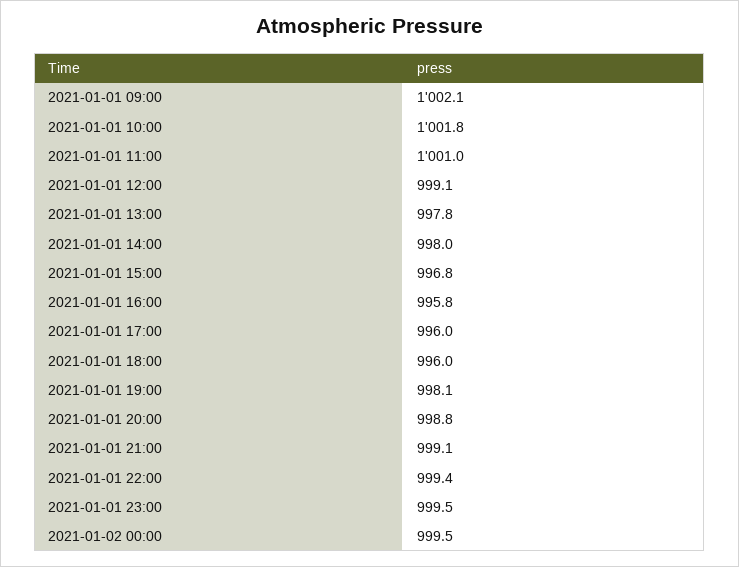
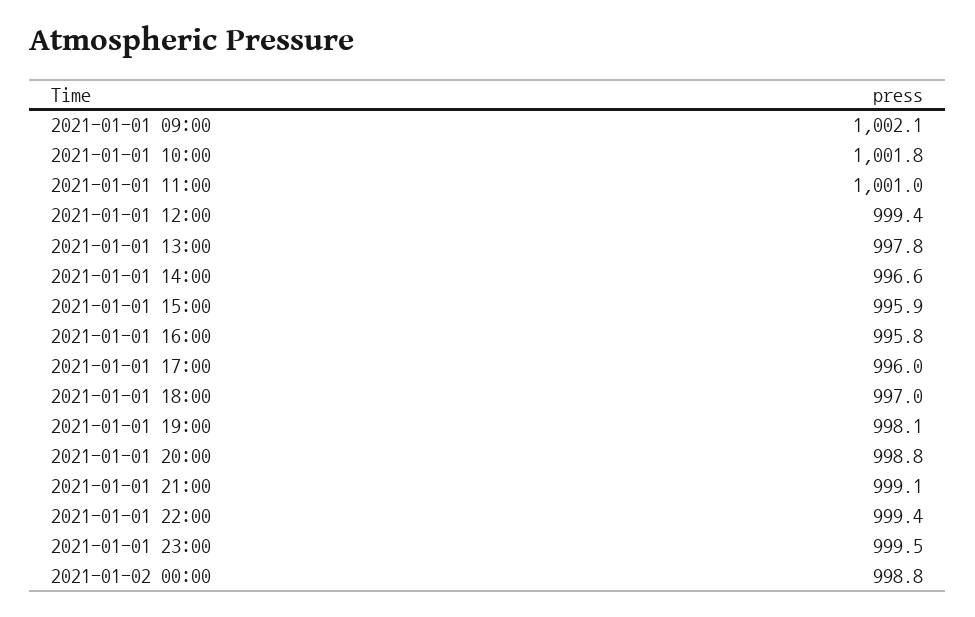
2021-01-01 12:00: 999.1 -> 999.4
2021-01-01 14:00: 998 -> 996.6
2021-01-01 15:00: 996.8 -> 995.9
2021-01-01 18:00: 996 -> 997
2021-01-02 00:00: 999.5 -> 998.8

